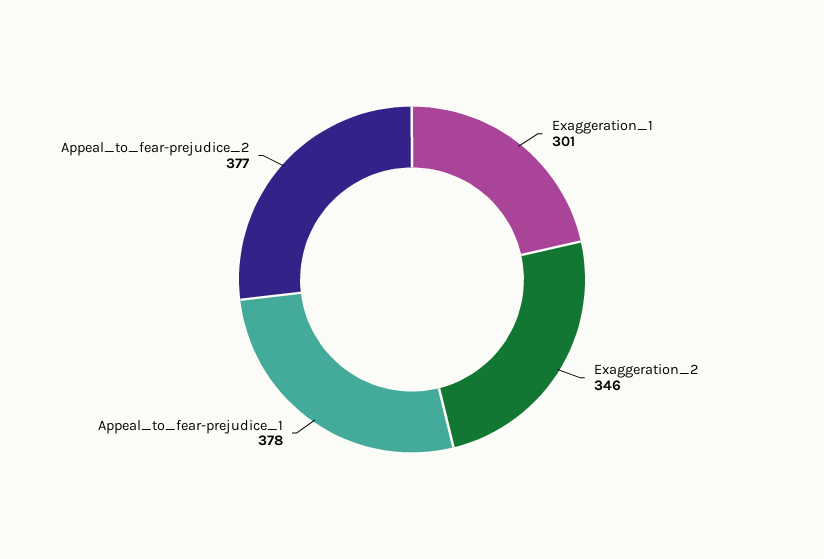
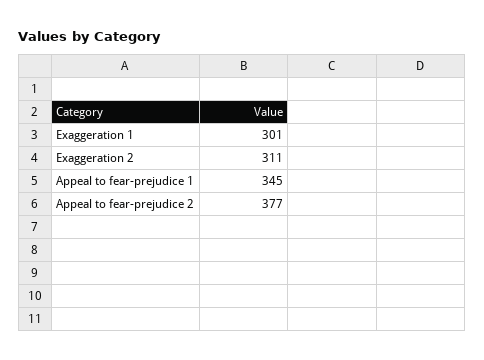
Exaggeration_2: 346 -> 311
Appeal_to_fear-prejudice_1: 378 -> 345

